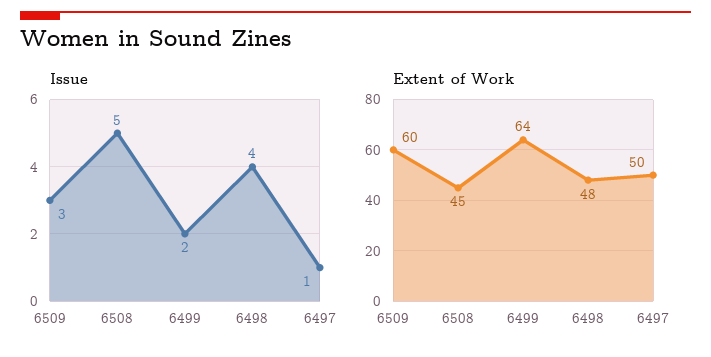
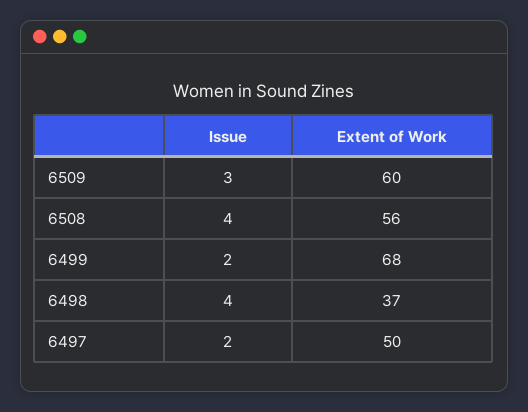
Issue, 6508: 5 -> 4
Issue, 6497: 1 -> 2
Extent of Work, 6508: 45 -> 56
Extent of Work, 6499: 64 -> 68
Extent of Work, 6498: 48 -> 37

